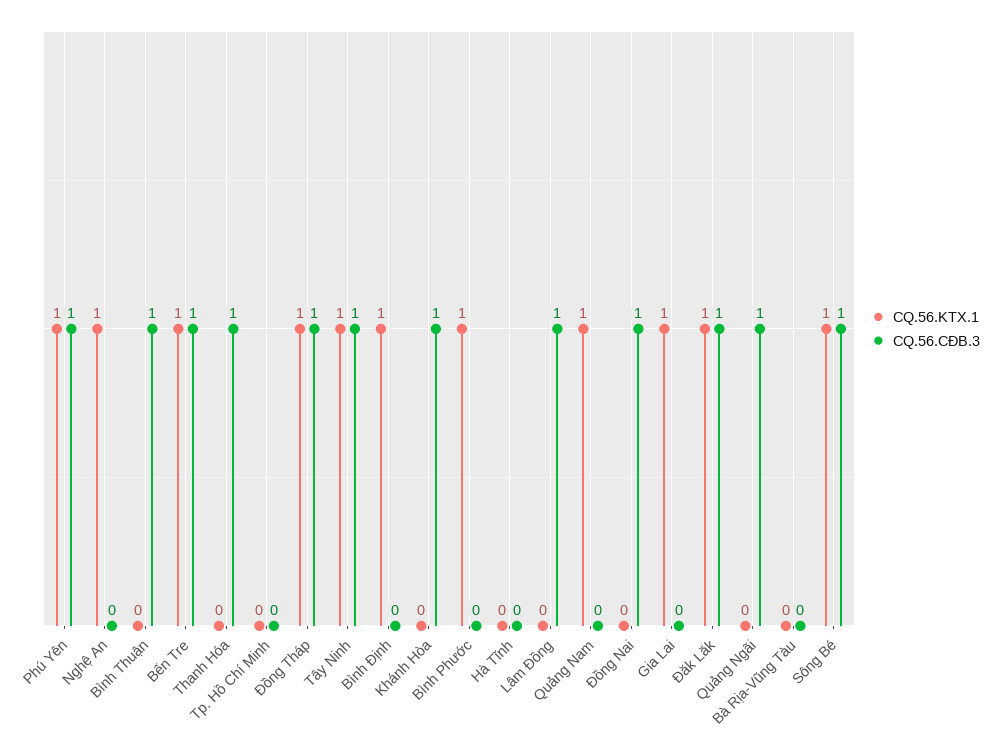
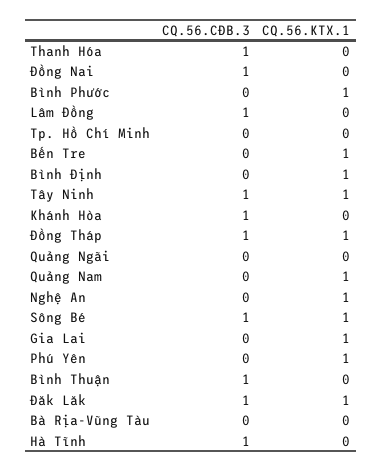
CQ.56.CĐB.3, Phú Yên: 1 -> 0
CQ.56.CĐB.3, Bến Tre: 1 -> 0
CQ.56.CĐB.3, Hà Tĩnh: 0 -> 1
CQ.56.CĐB.3, Quảng Ngãi: 1 -> 0

